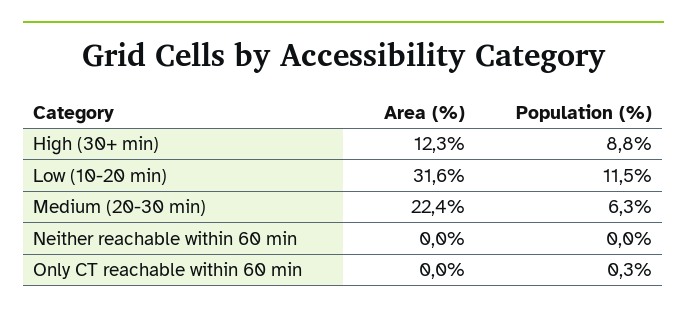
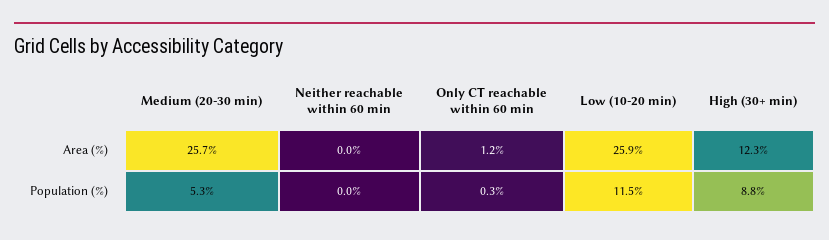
Area (%), Low (10-20 min): 31.6 -> 25.9
Area (%), Medium (20-30 min): 22.4 -> 25.7
Population (%), Medium (20-30 min): 6.3 -> 5.3
Area (%), Only CT reachable within 60 min: 0 -> 1.2

